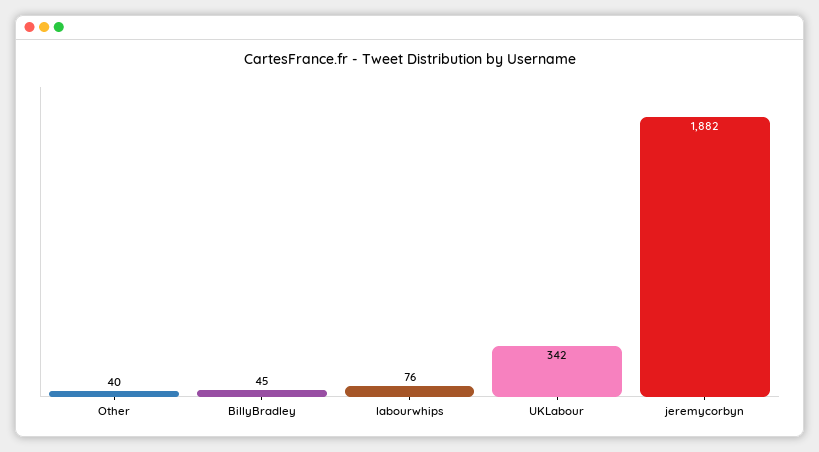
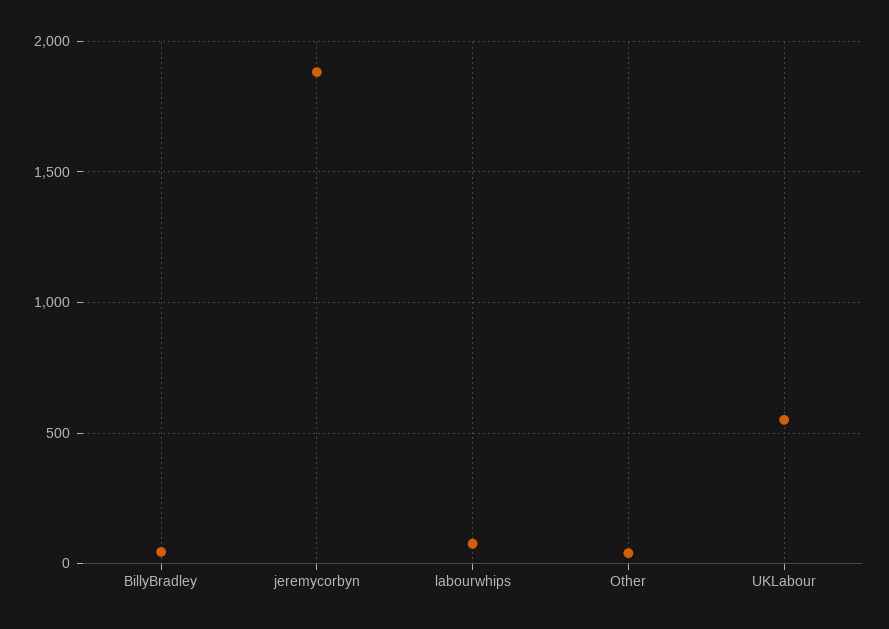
UKLabour: 342 -> 550

